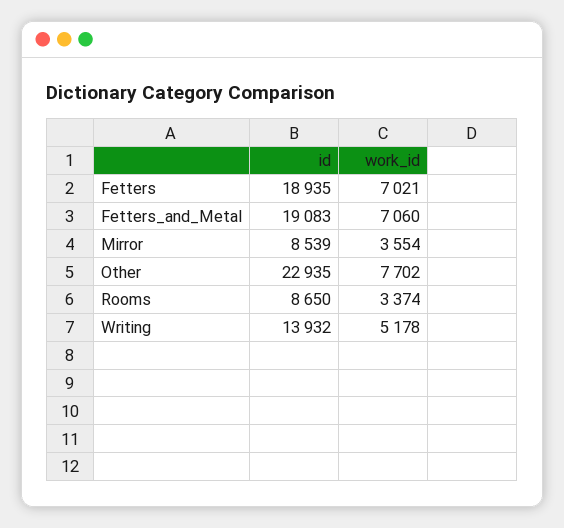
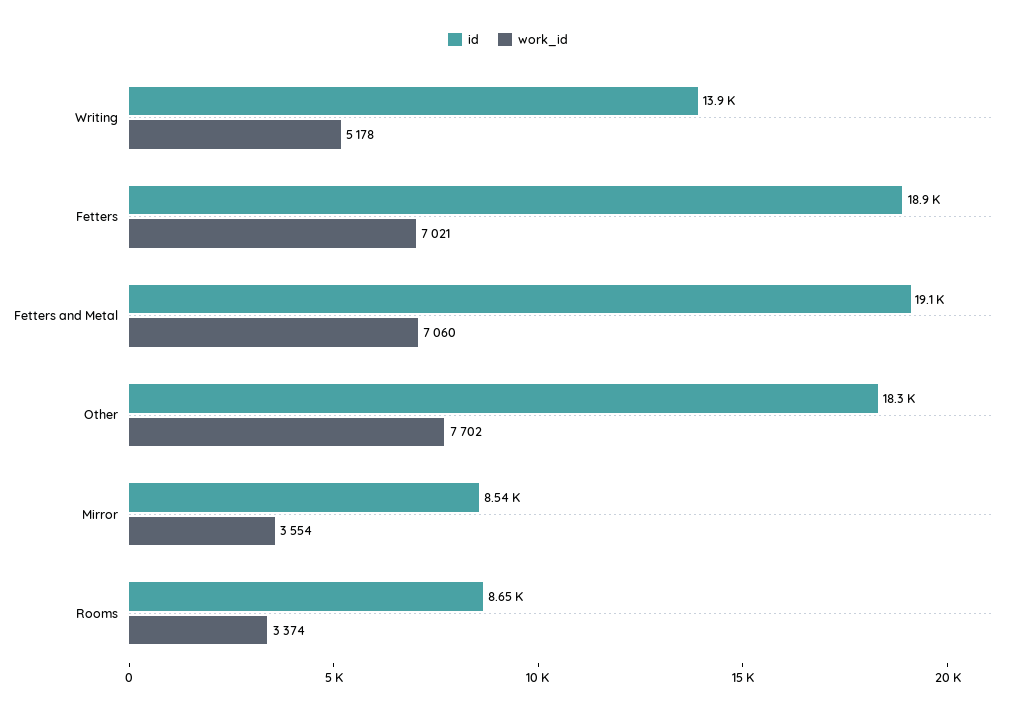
id, Other: 22935 -> 18300

